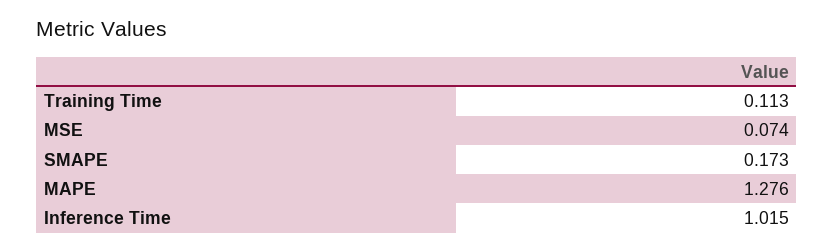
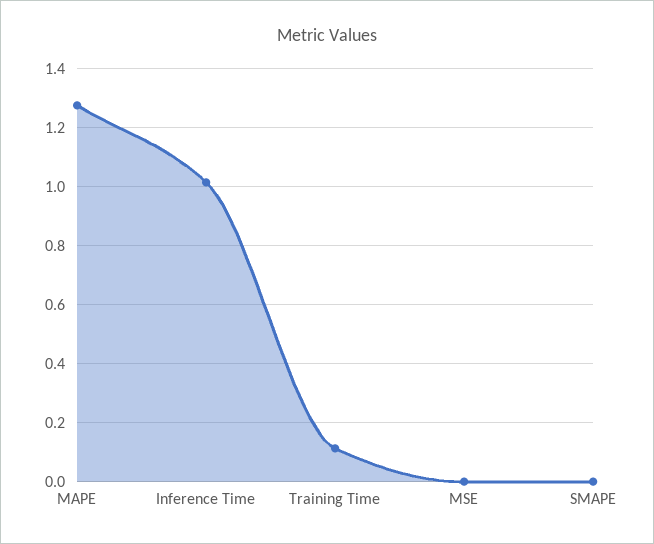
MSE: 0.074 -> 0
SMAPE: 0.173 -> 0

